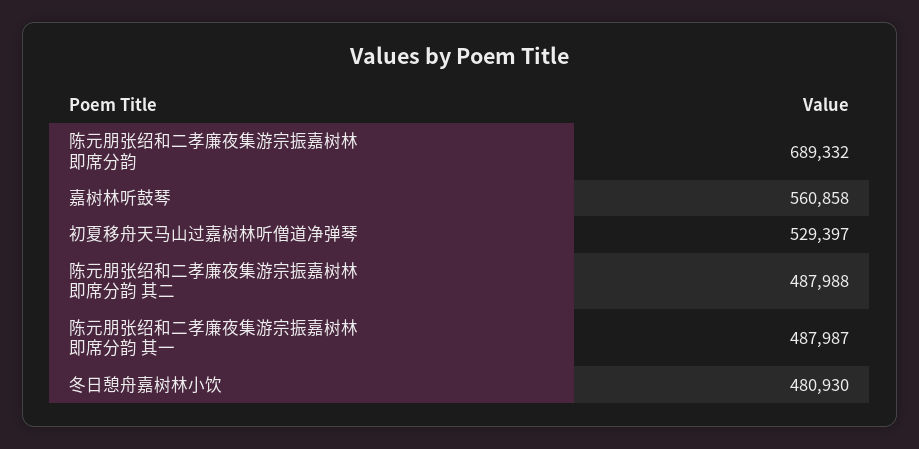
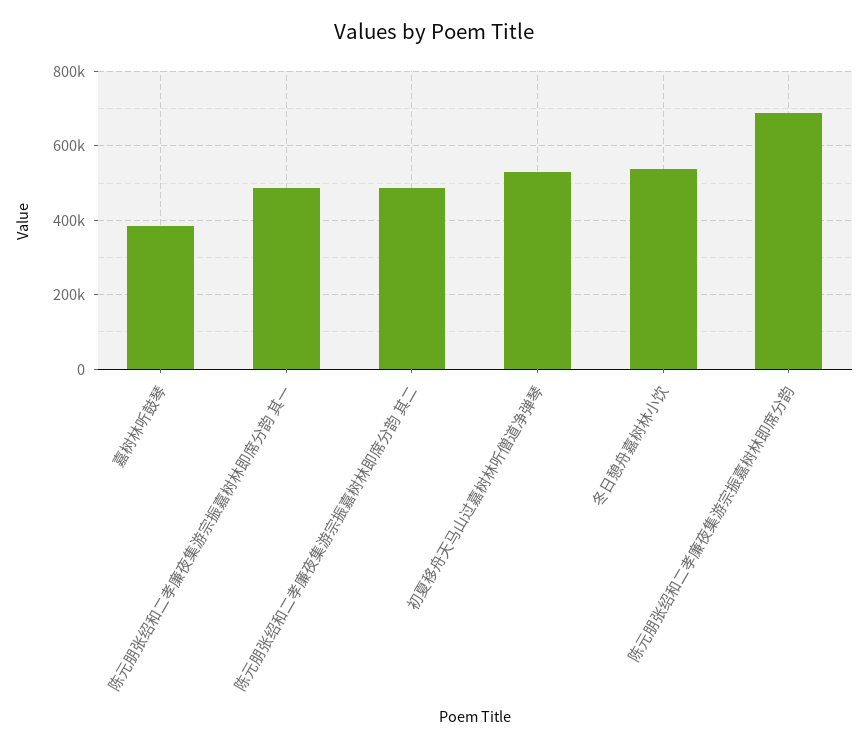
嘉树林听鼓琴: 560858 -> 380000
冬日憩舟嘉树林小饮: 480930 -> 540000

